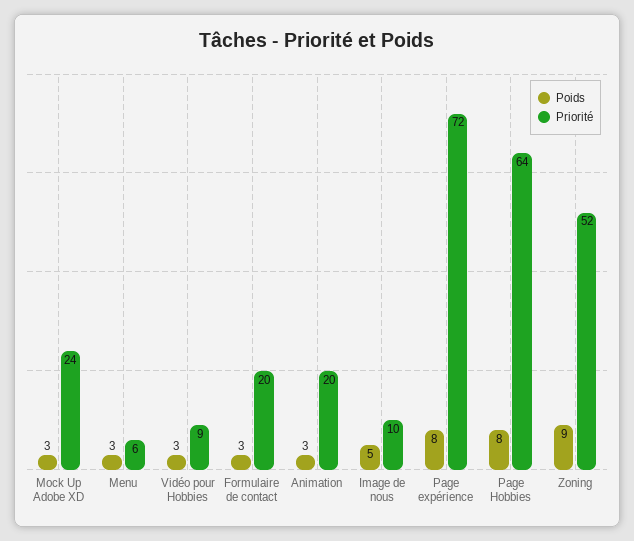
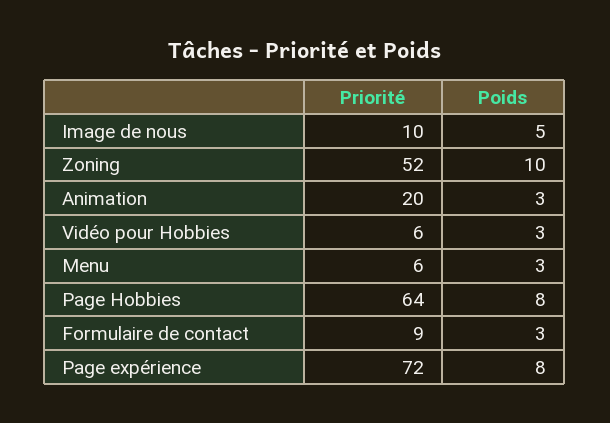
Poids, Mock Up Adobe XD: 3 -> none
Priorité, Mock Up Adobe XD: 24 -> none
Priorité, Vidéo pour Hobbies: 9 -> 6
Priorité, Formulaire de contact: 20 -> 9
Poids, Zoning: 9 -> 10

